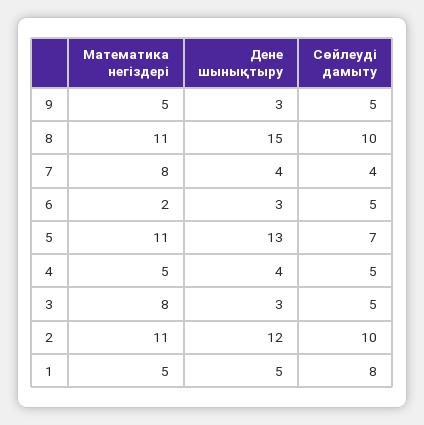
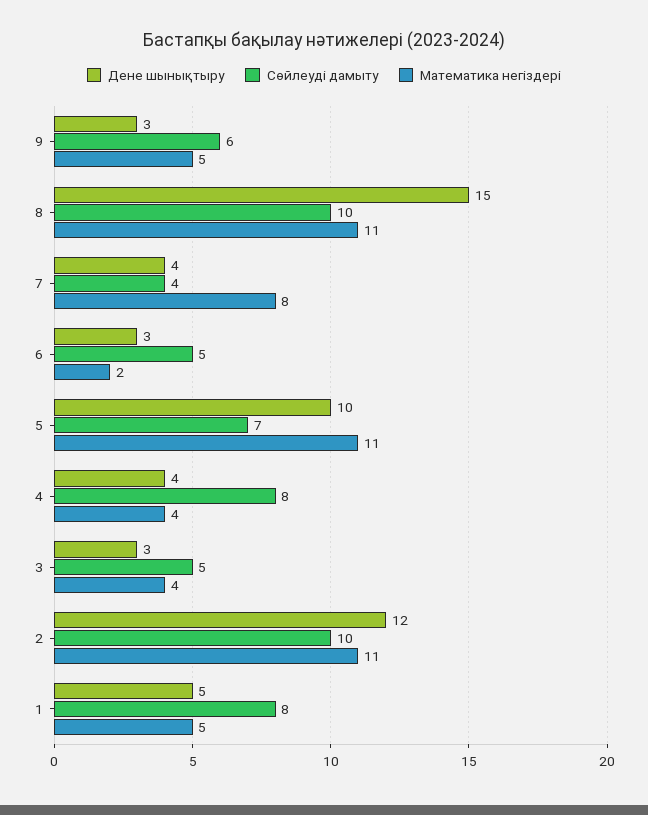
Сөйлеуді дамыту, 9: 5 -> 6
Дене шынықтыру, 5: 13 -> 10
Математика негіздері, 4: 5 -> 4
Сөйлеуді дамыту, 4: 5 -> 8
Математика негіздері, 3: 8 -> 4

